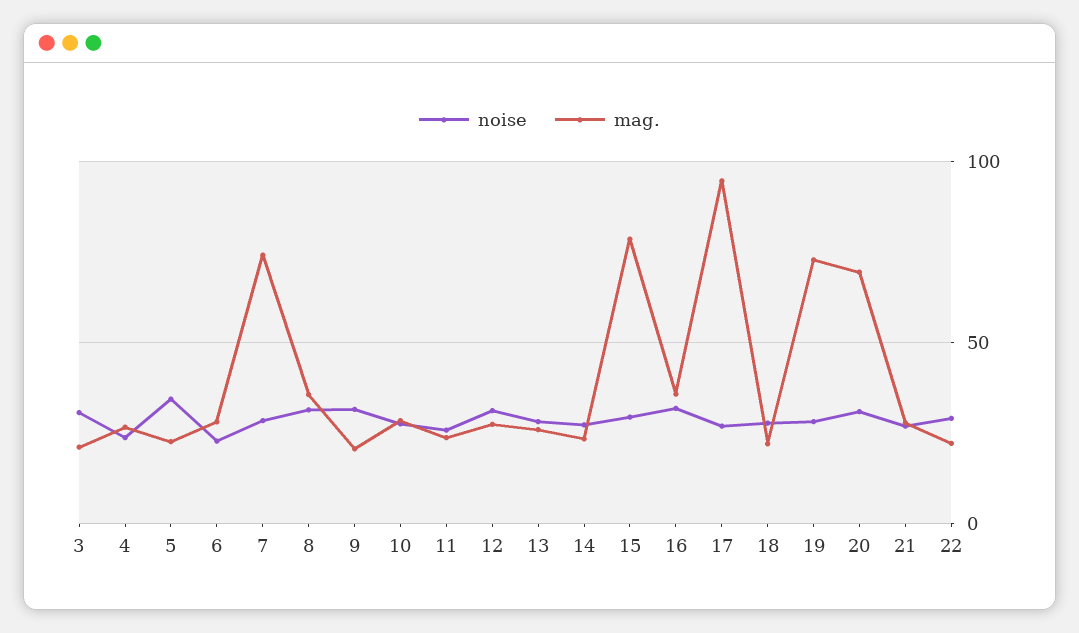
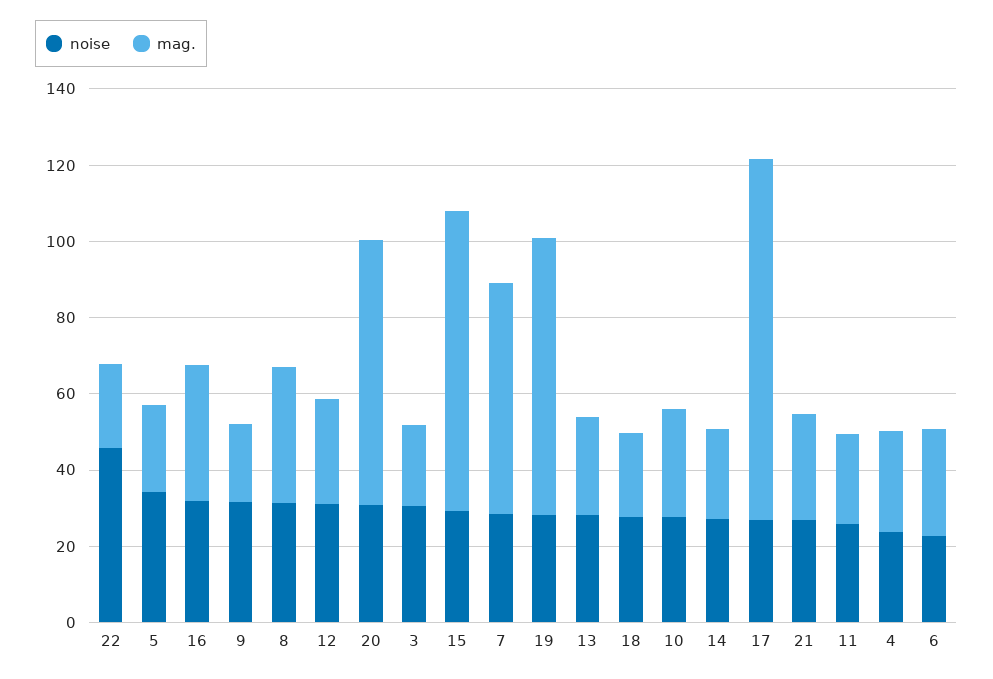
mag., 7: 75 -> 60
noise, 22: 30 -> 45

